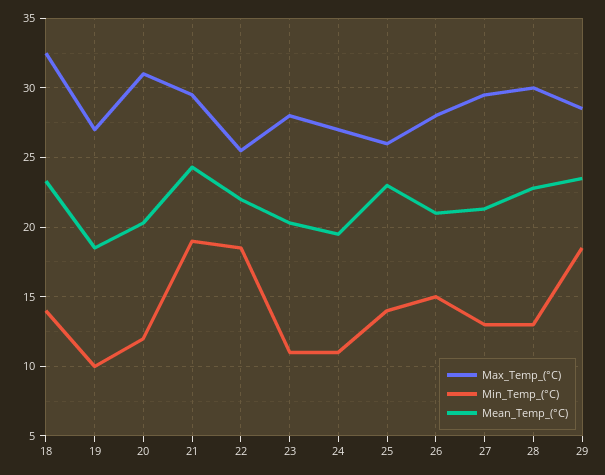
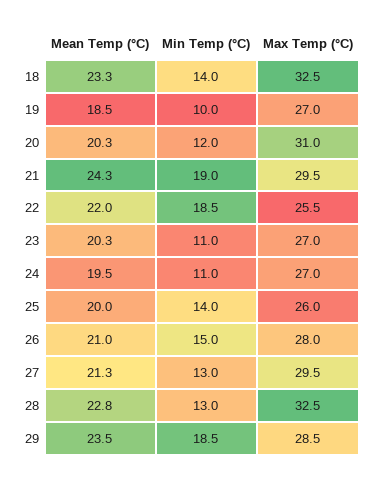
Max_Temp_(°C), 23: 28 -> 27
Mean_Temp_(°C), 25: 23 -> 20
Max_Temp_(°C), 28: 30 -> 32.5

